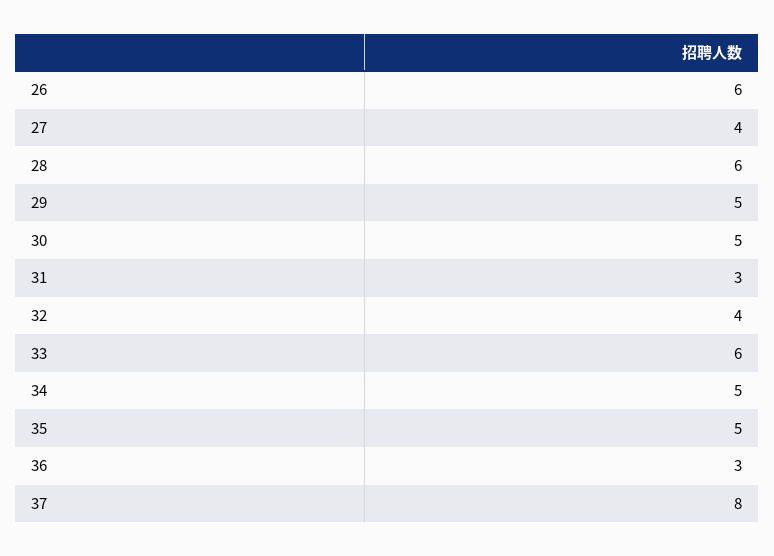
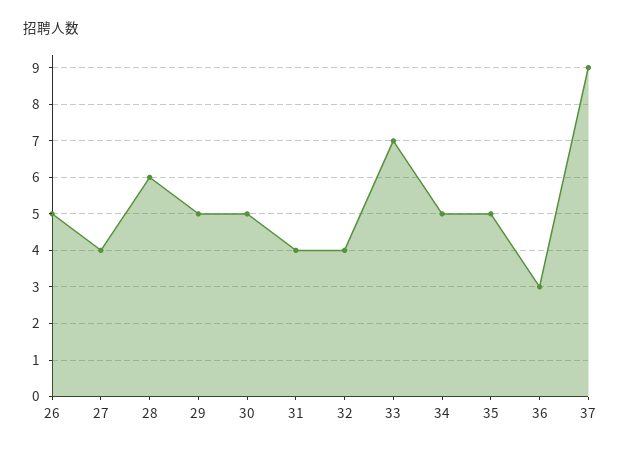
26: 6 -> 5
31: 3 -> 4
33: 6 -> 7
37: 8 -> 9

